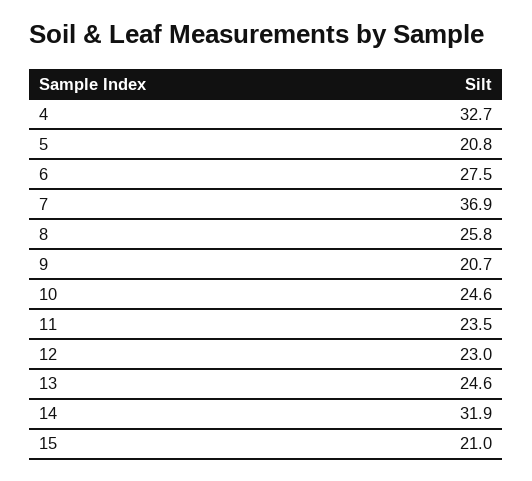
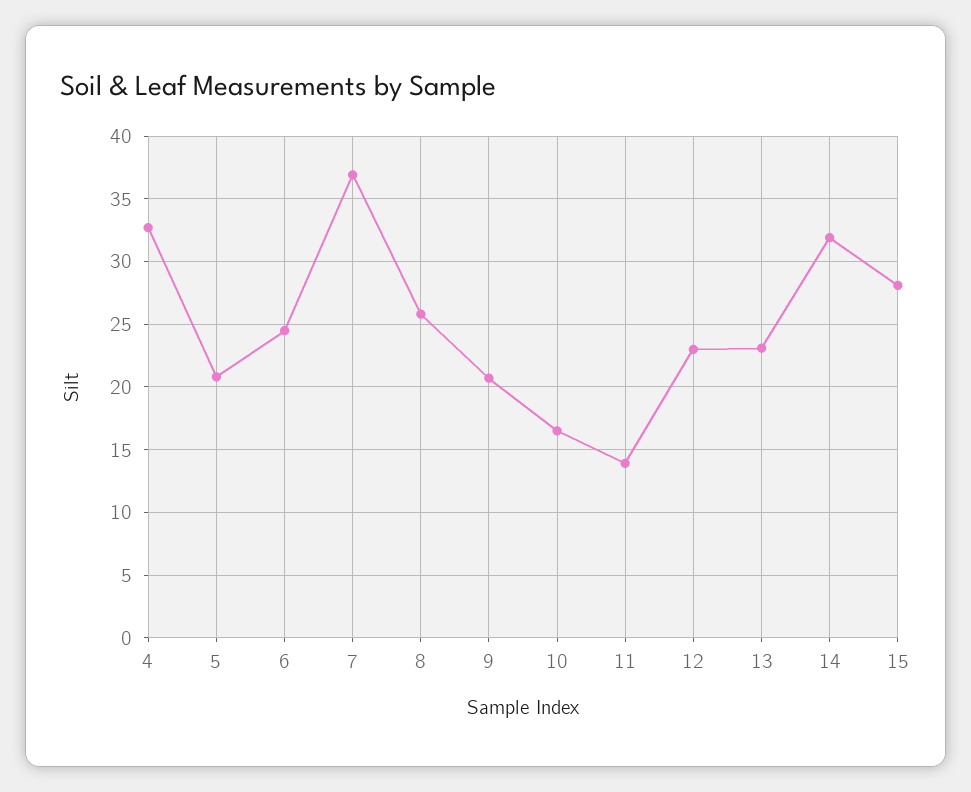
6: 27.5 -> 24.5
10: 24.6 -> 16.5
11: 23.5 -> 14
13: 24.6 -> 23
15: 21 -> 28

